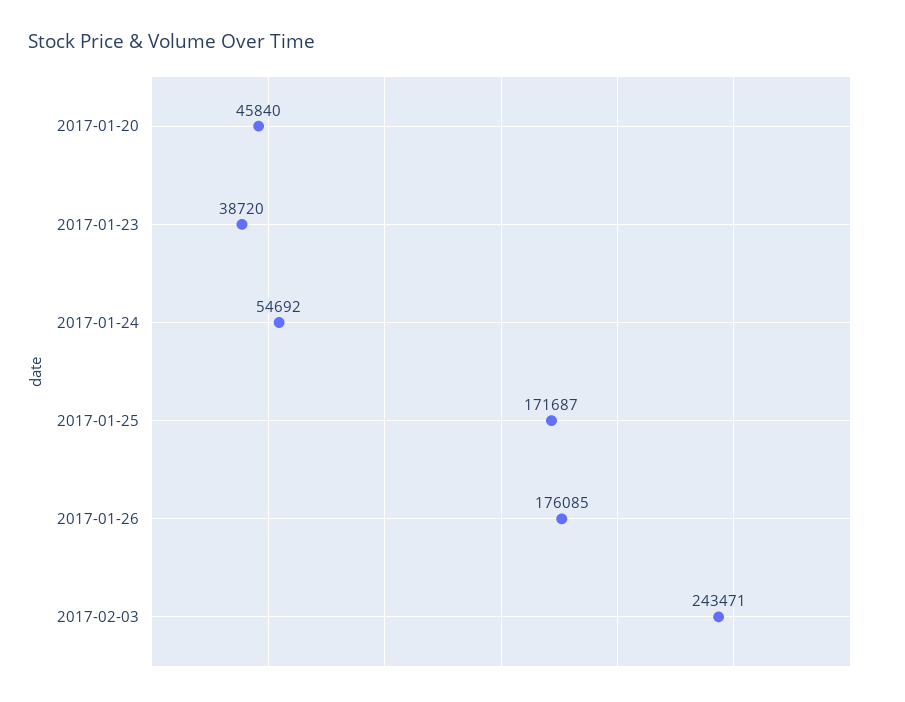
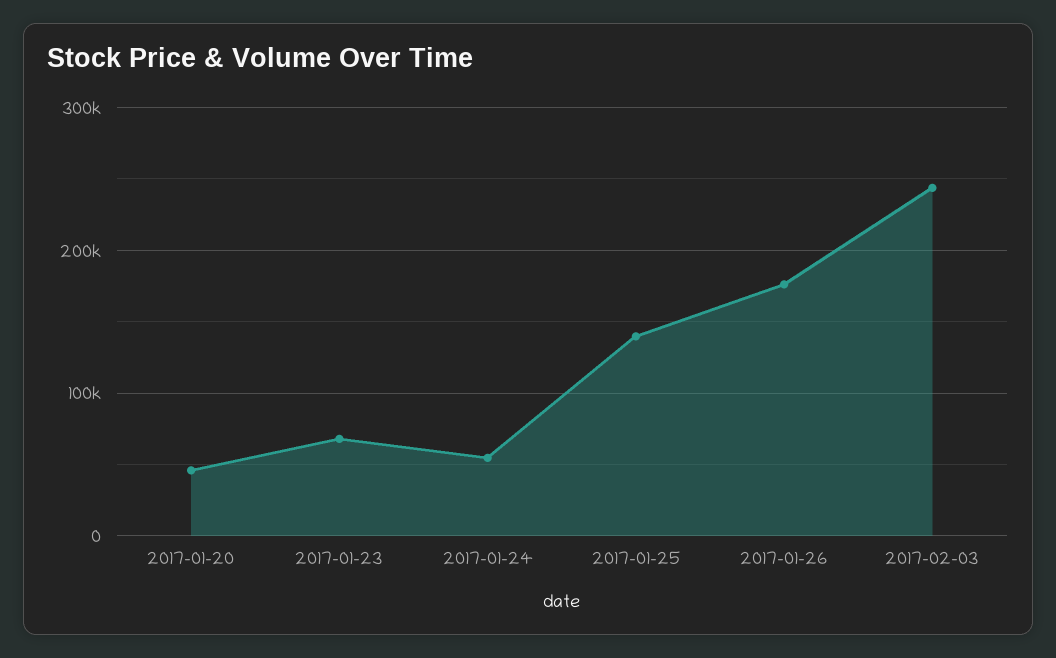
2017-01-23: 38720 -> 70000
2017-01-25: 171687 -> 140000

